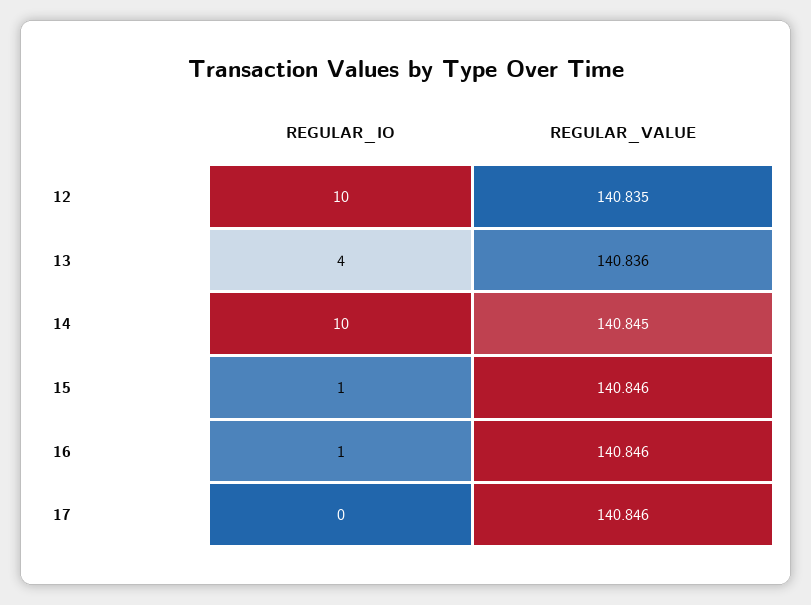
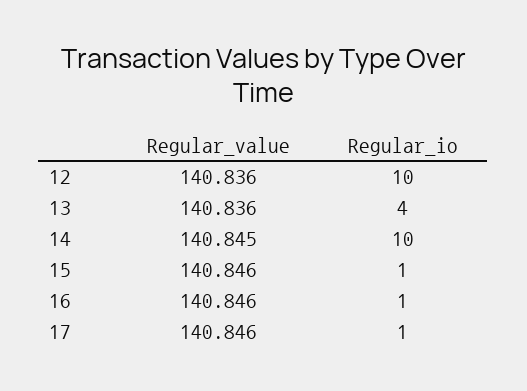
REGULAR_VALUE, 12: 140.835 -> 140.836
REGULAR_IO, 17: 0 -> 1

